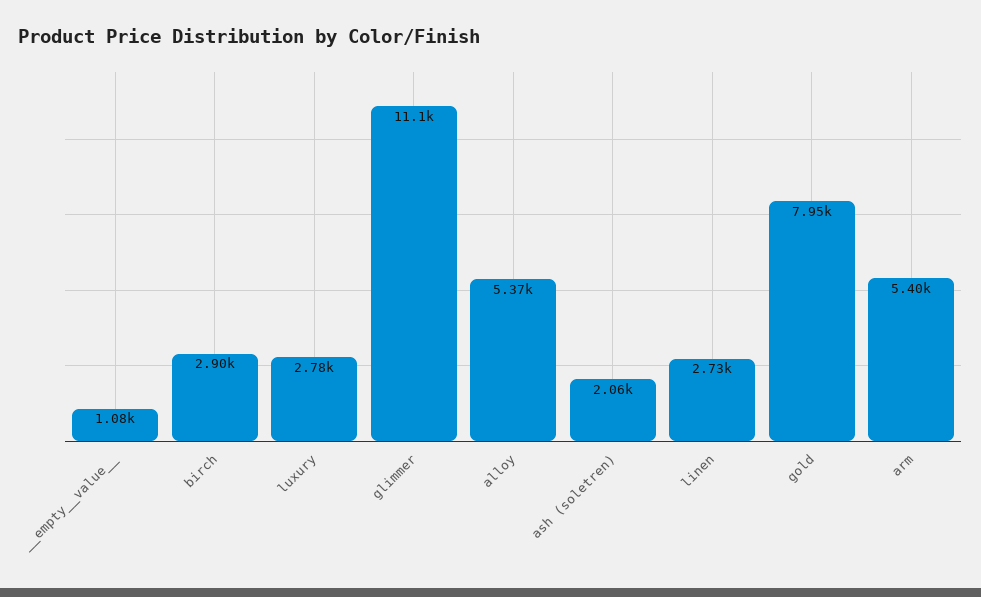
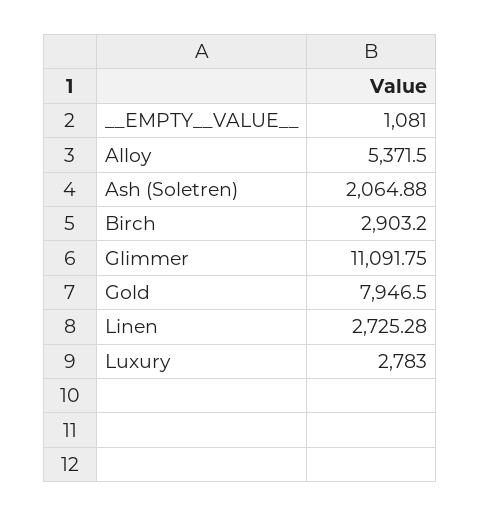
arm: 5400 -> none

